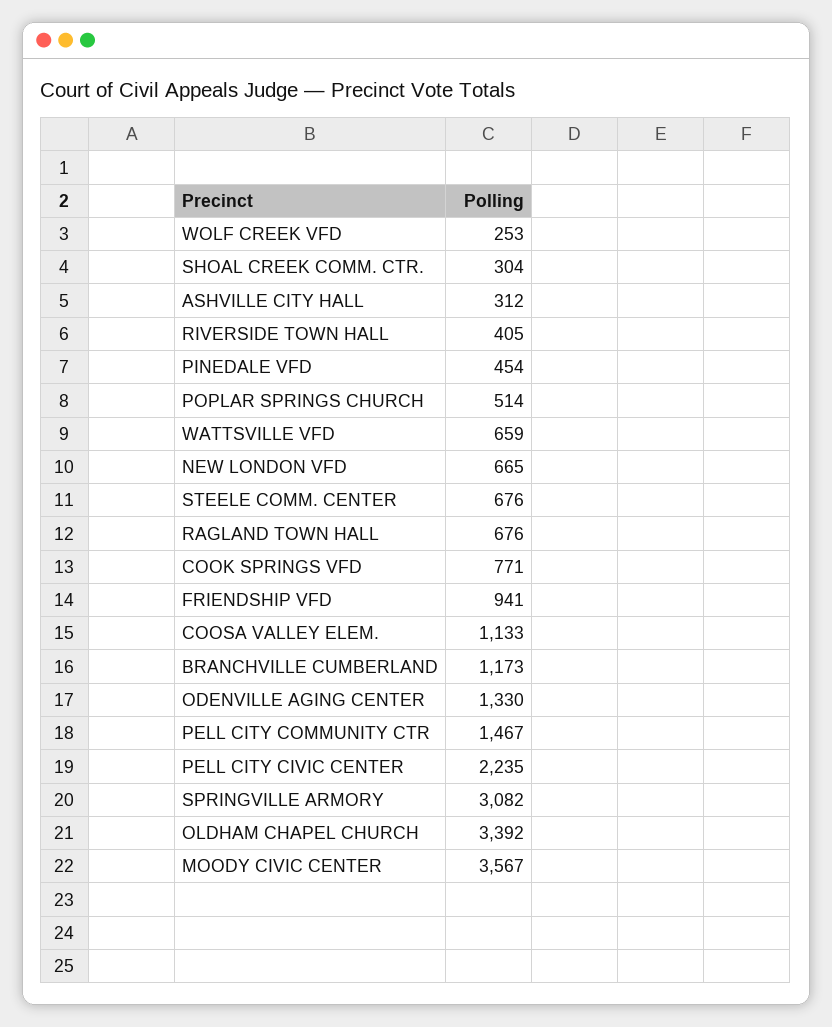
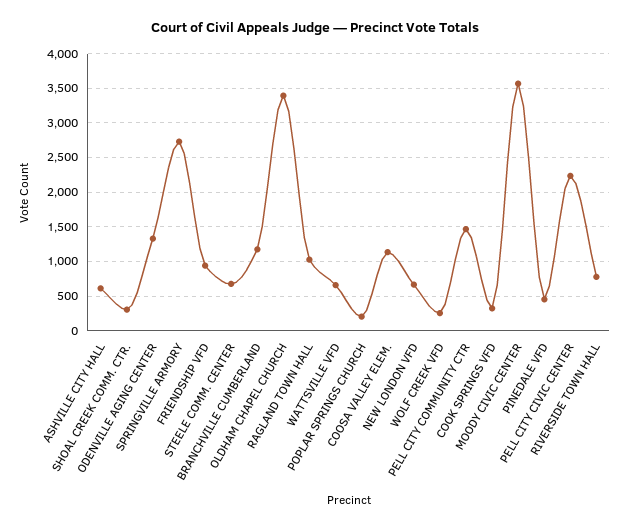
ASHVILLE CITY HALL: 312 -> 600
RIVERSIDE TOWN HALL: 405 -> 800
POPLAR SPRINGS CHURCH: 514 -> 200
RAGLAND TOWN HALL: 676 -> 1000
COOK SPRINGS VFD: 771 -> 300
SPRINGVILLE ARMORY: 3082 -> 2700

